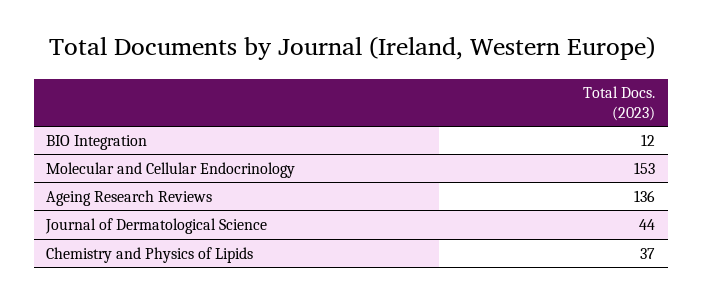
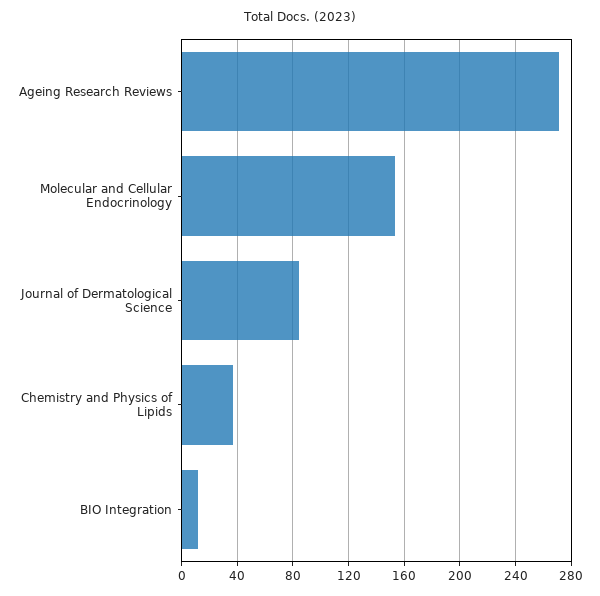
Ageing Research Reviews: 136 -> 270
Journal of Dermatological Science: 44 -> 85

